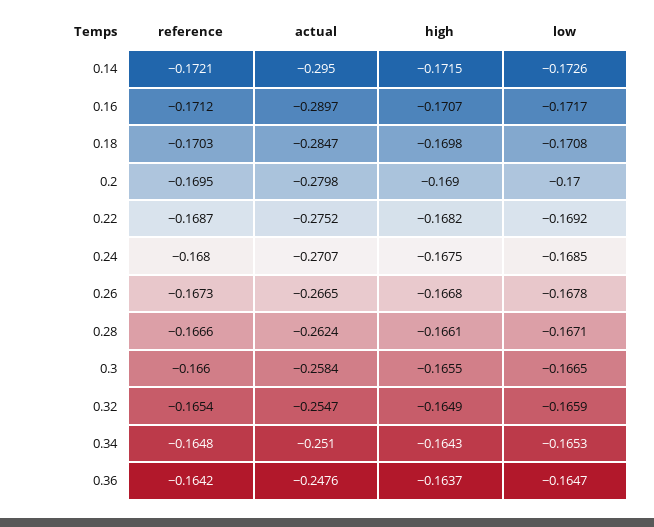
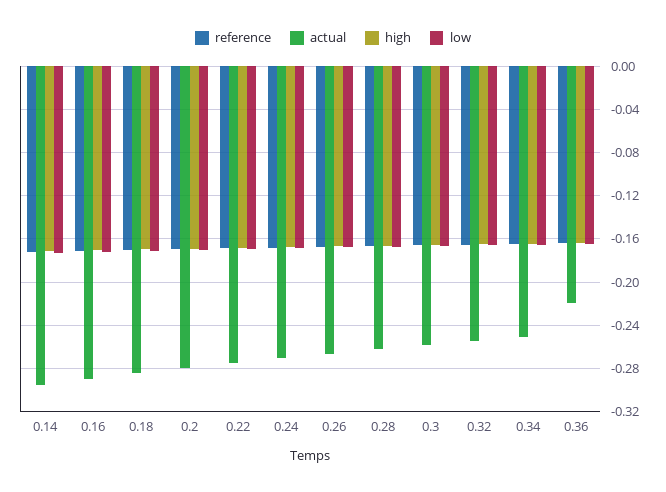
actual, 0.36: -0.2476 -> -0.22

